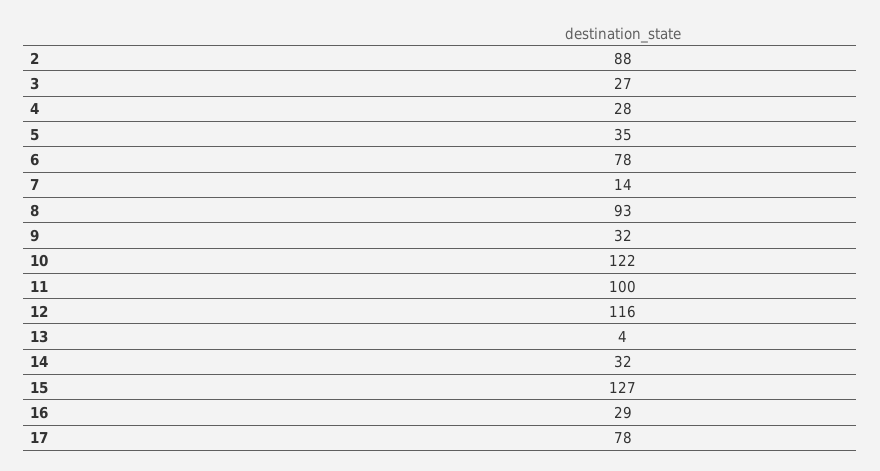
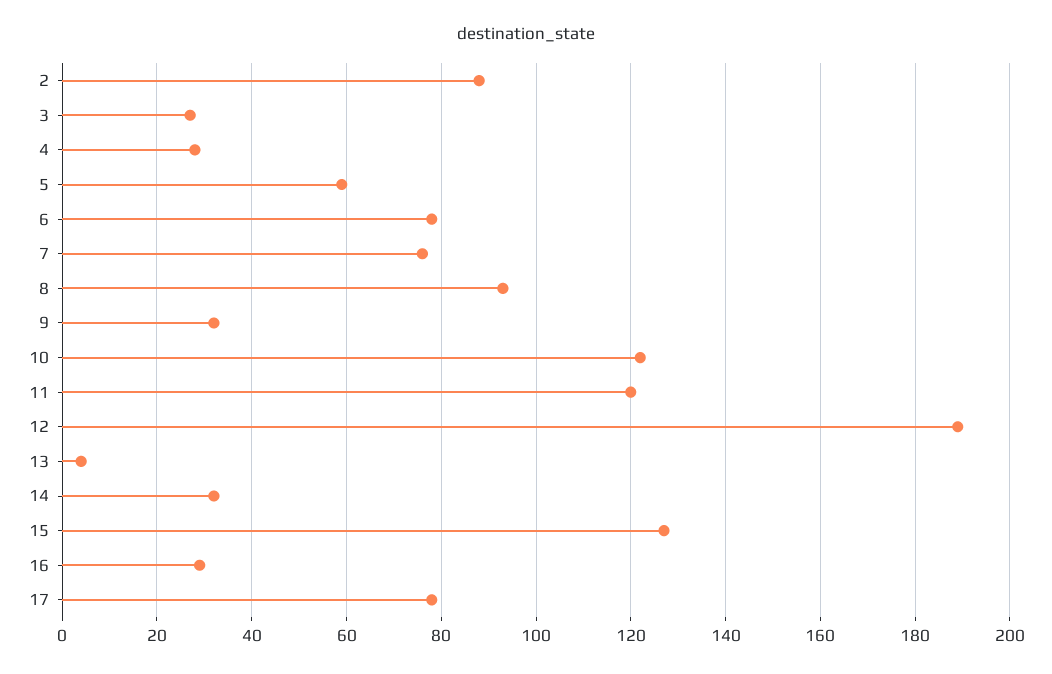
5: 35 -> 60
7: 14 -> 75
11: 100 -> 120
12: 116 -> 190

